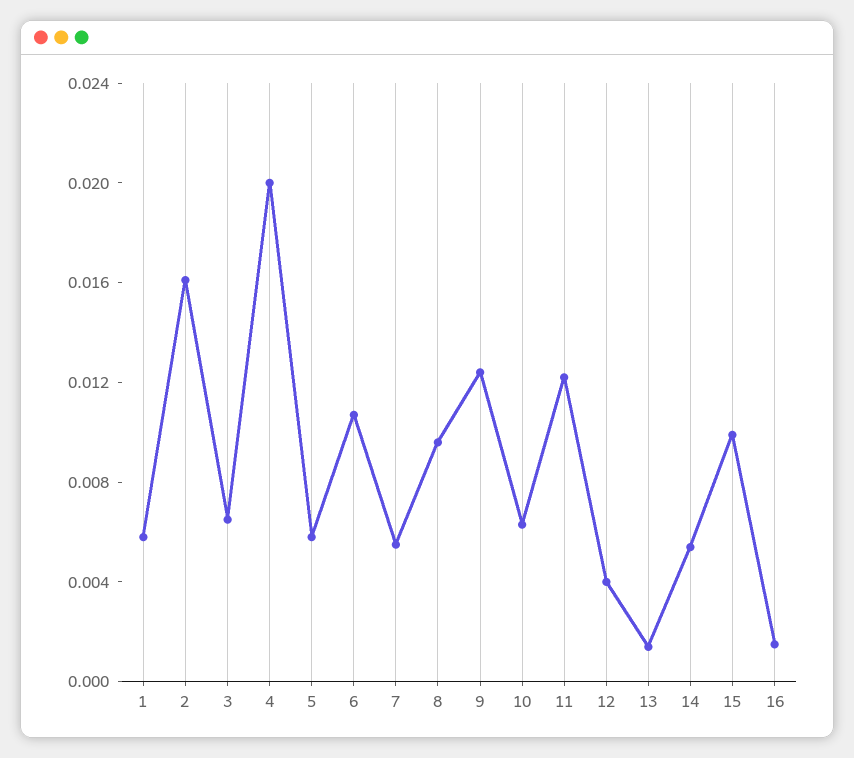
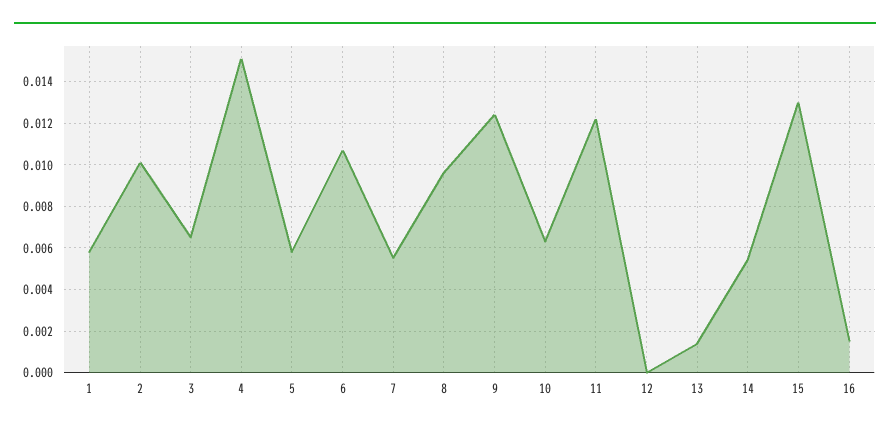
2: 0.016 -> 0.01
4: 0.02 -> 0.015
12: 0.004 -> 0
15: 0.01 -> 0.013

